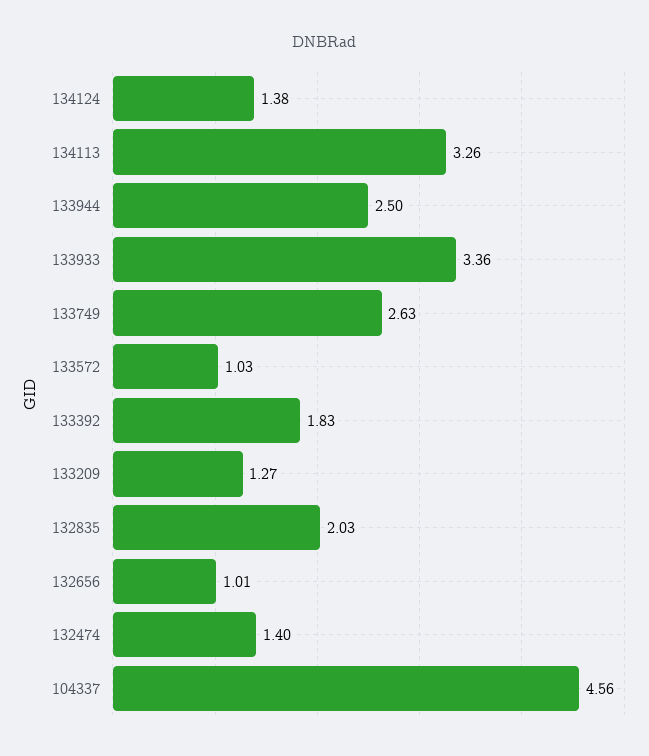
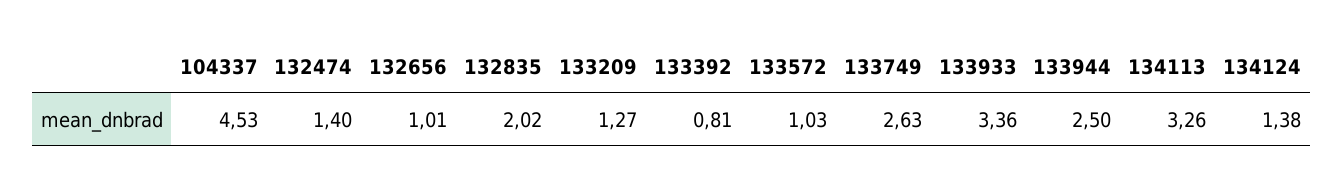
133392: 1.83 -> 0.81
132835: 2.03 -> 2.02
104337: 4.56 -> 4.53

